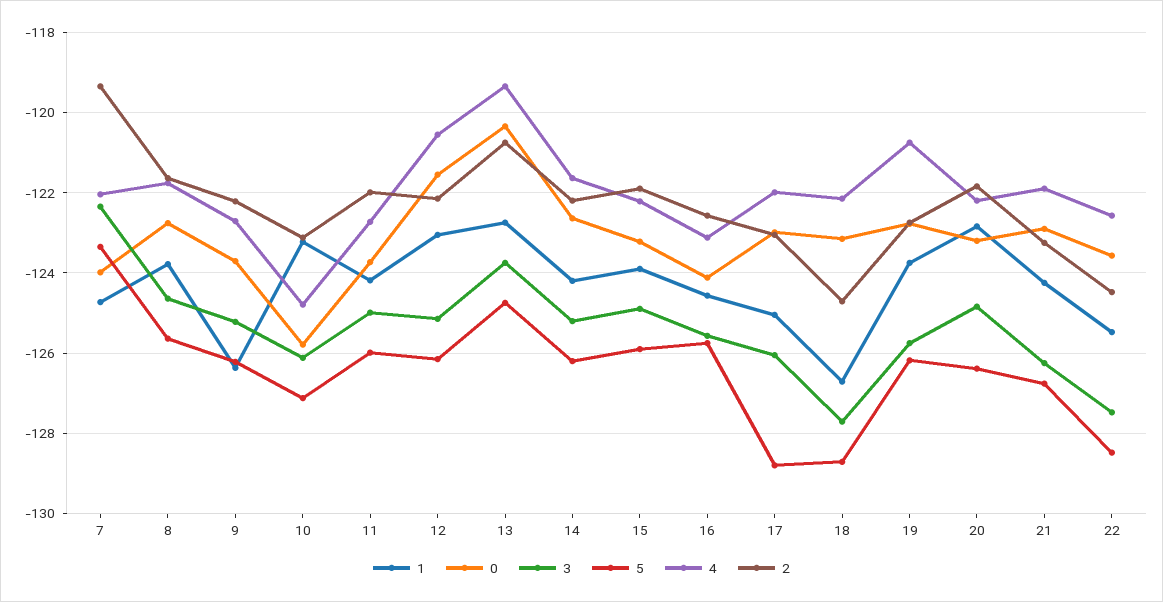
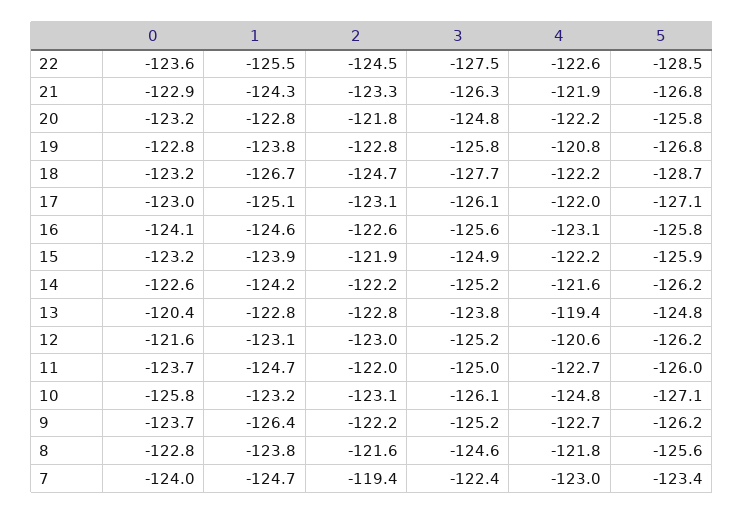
4, 7: -122 -> -123
1, 11: -124.2 -> -124.7
2, 12: -122.2 -> -123
2, 13: -120.8 -> -122.8
5, 17: -128.8 -> -127.1
5, 19: -126.2 -> -126.8
5, 20: -126.4 -> -125.8

